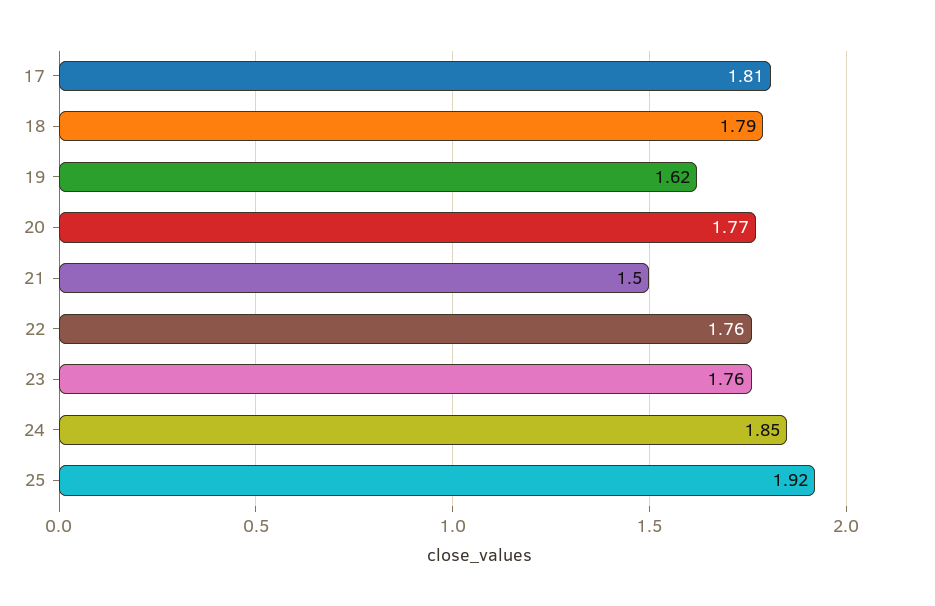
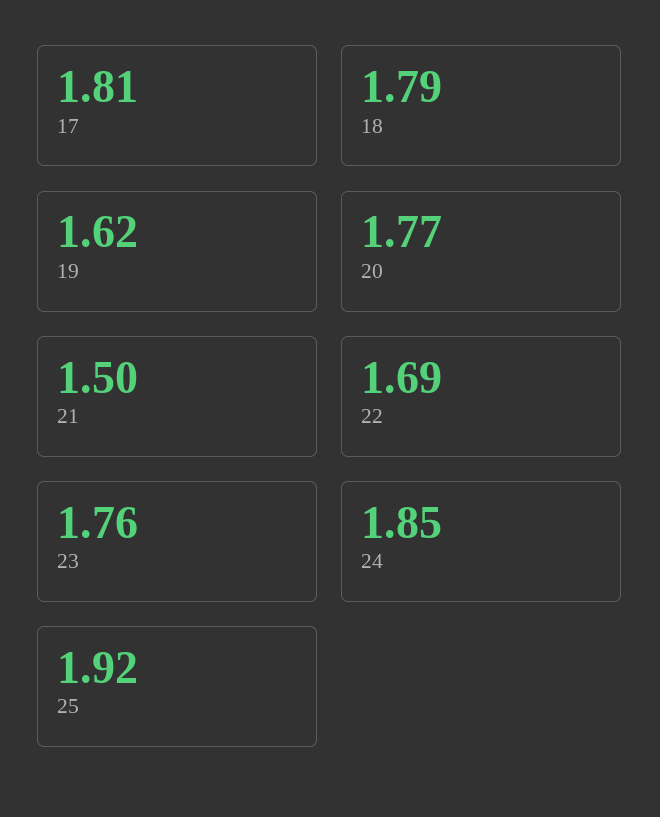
22: 1.76 -> 1.69

